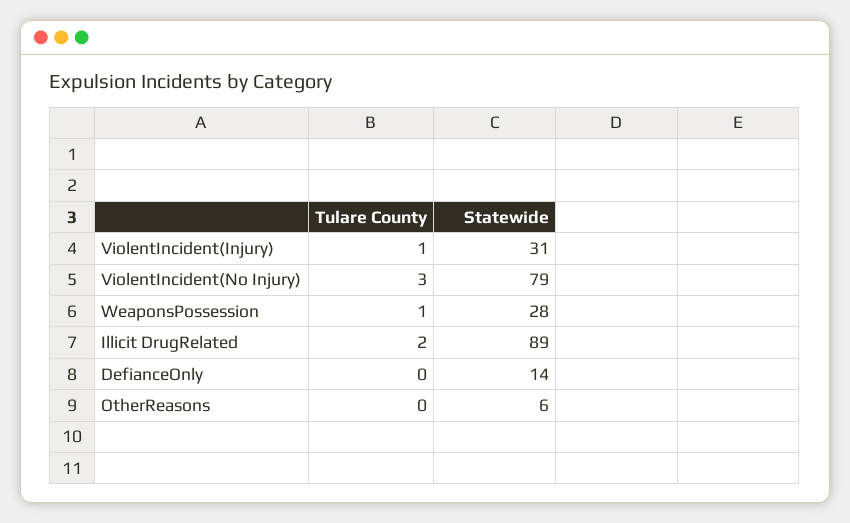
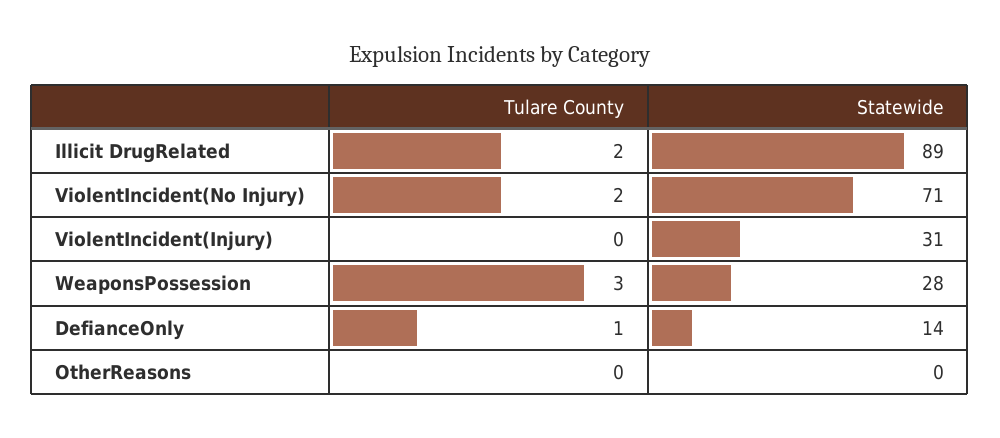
Tulare County, ViolentIncident(Injury): 1 -> 0
Tulare County, ViolentIncident(No Injury): 3 -> 2
Statewide, ViolentIncident(No Injury): 79 -> 71
Tulare County, WeaponsPossession: 1 -> 3
Tulare County, DefianceOnly: 0 -> 1
Statewide, OtherReasons: 6 -> 0

